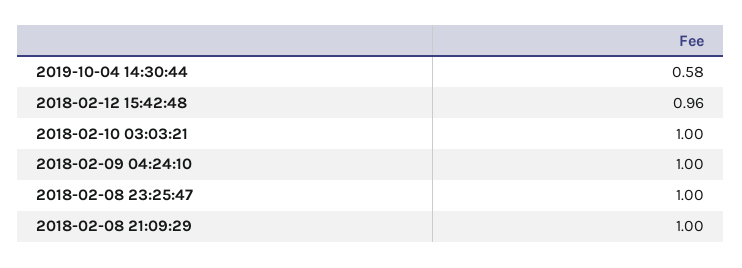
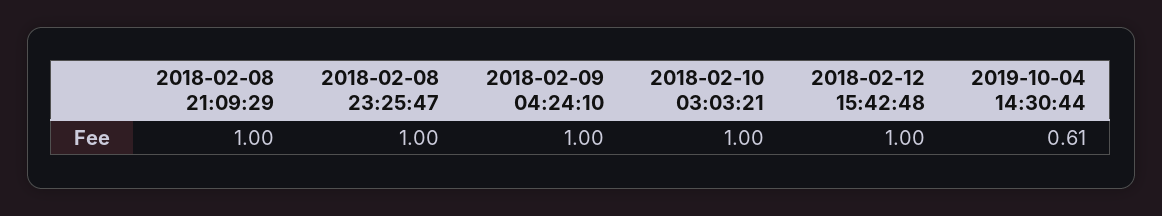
2019-10-04 14:30:44: 0.58 -> 0.61
2018-02-12 15:42:48: 0.96 -> 1

